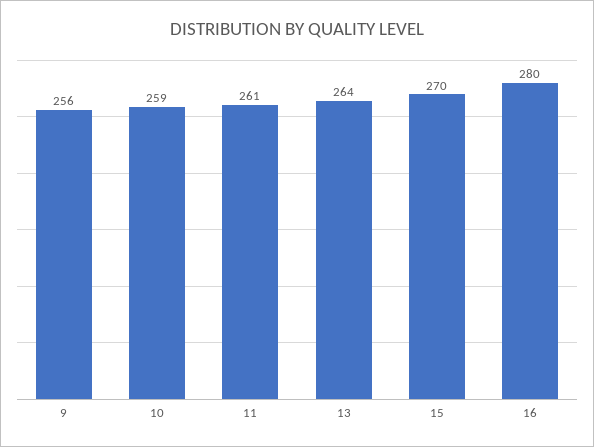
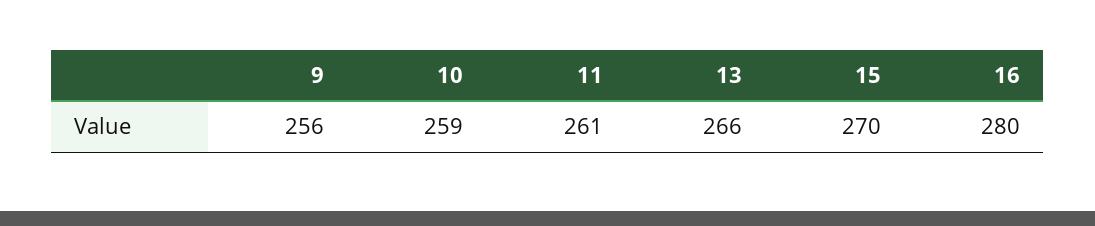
13: 264 -> 266

